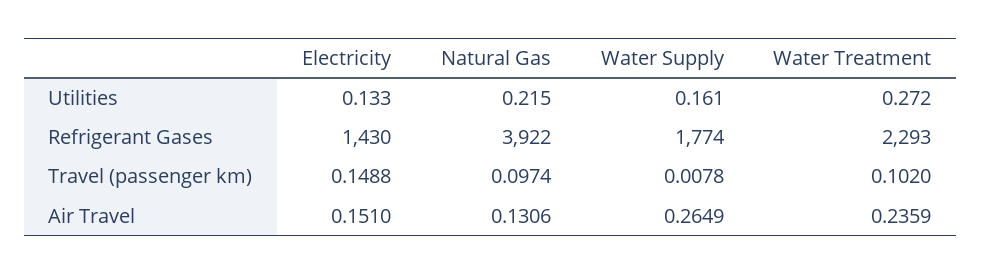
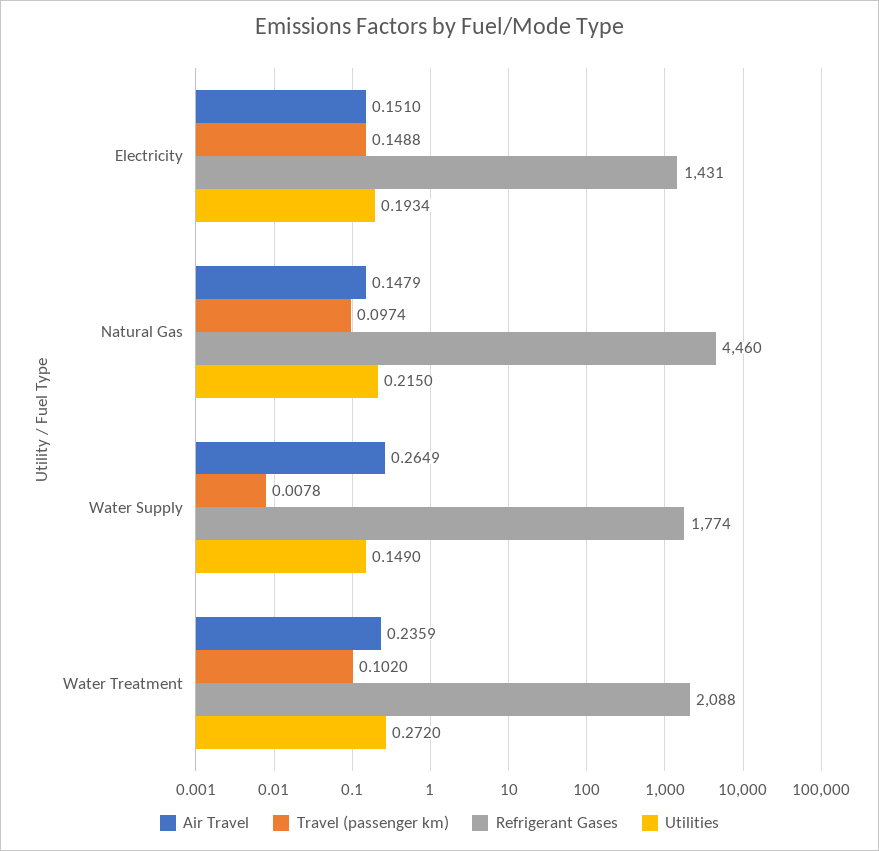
Utilities, Electricity: 0.133 -> 0.1934
Utilities, Water Supply: 0.161 -> 0.149
Refrigerant Gases, Electricity: 1430 -> 1431
Refrigerant Gases, Natural Gas: 3922 -> 4460
Refrigerant Gases, Water Treatment: 2293 -> 2088
Air Travel, Natural Gas: 0.1306 -> 0.1479

